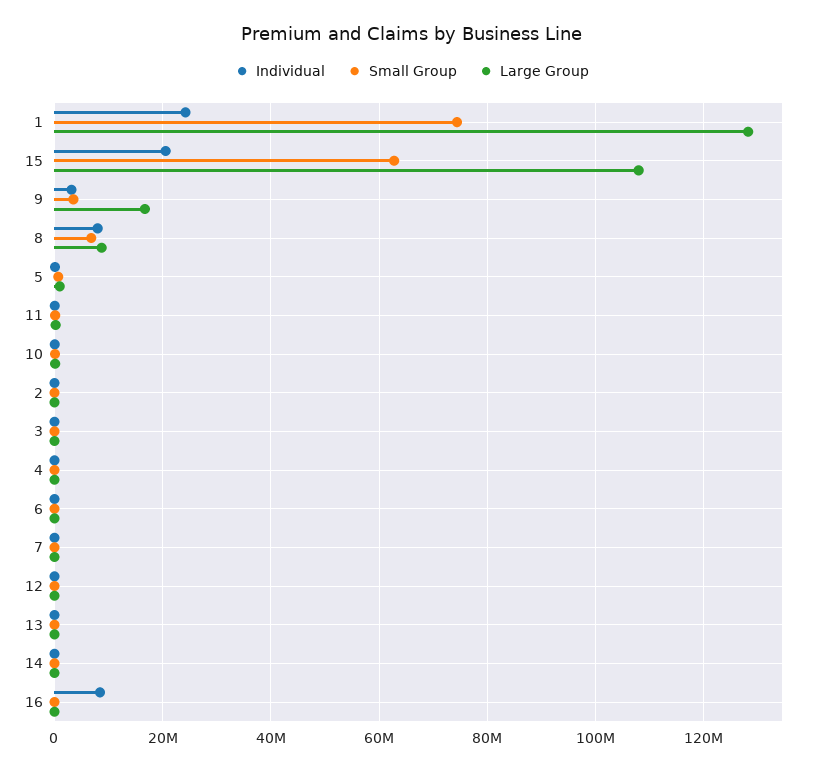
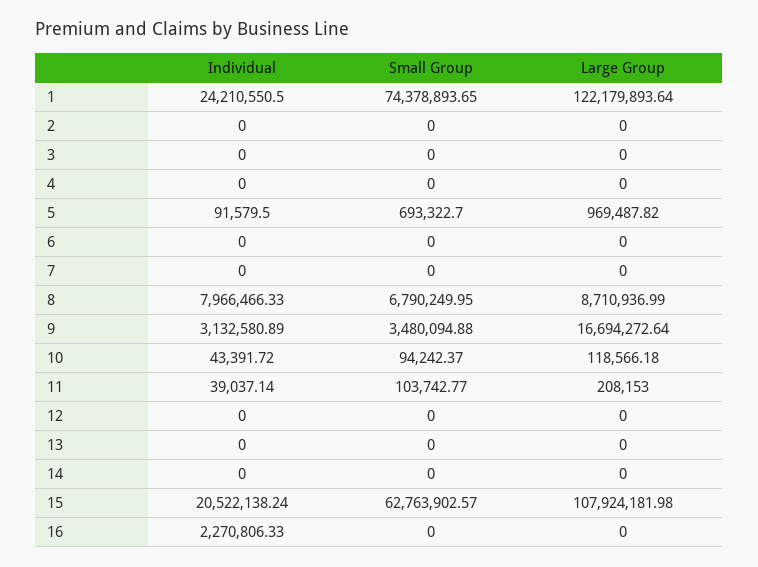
Large Group, 1: 128000000 -> 122179893.64
Individual, 16: 8000000 -> 2270806.33

